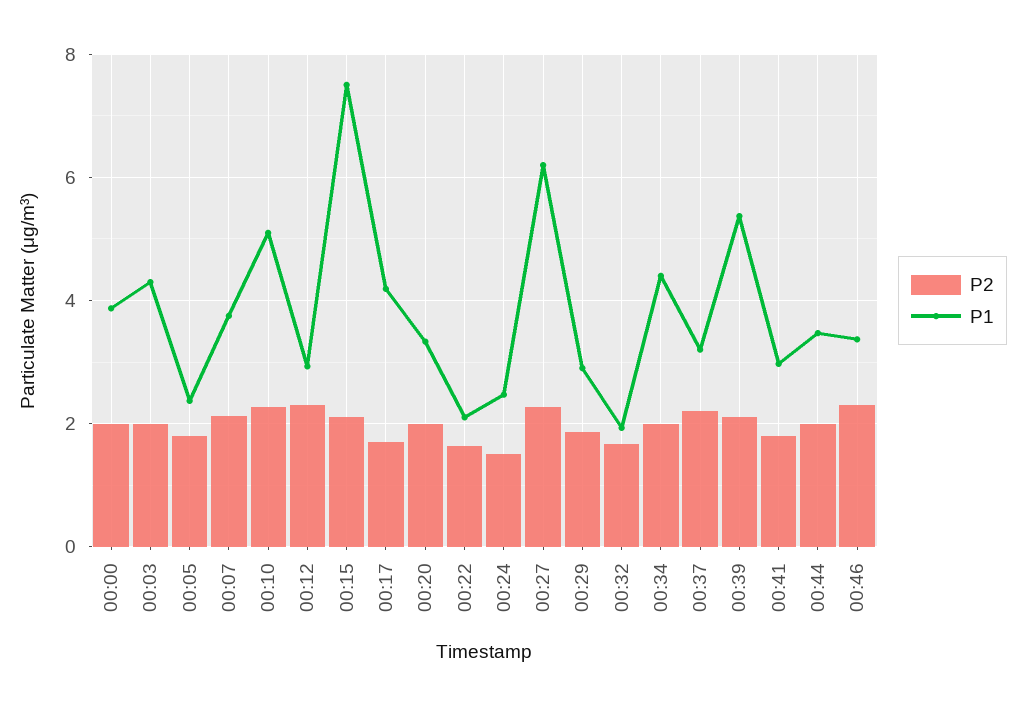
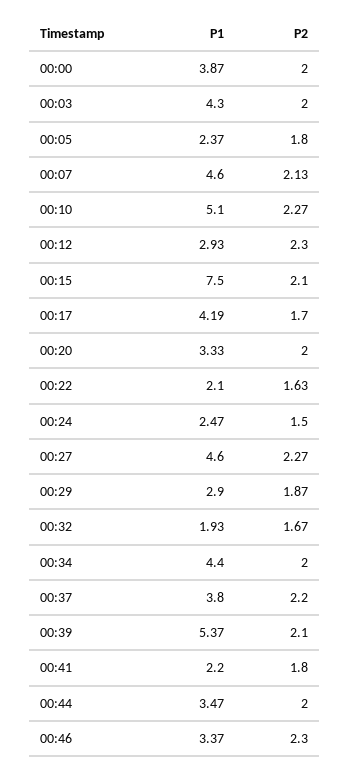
P1, 00:07: 3.8 -> 4.6
P1, 00:27: 6.2 -> 4.6
P1, 00:37: 3.2 -> 3.8
P1, 00:41: 3 -> 2.2

